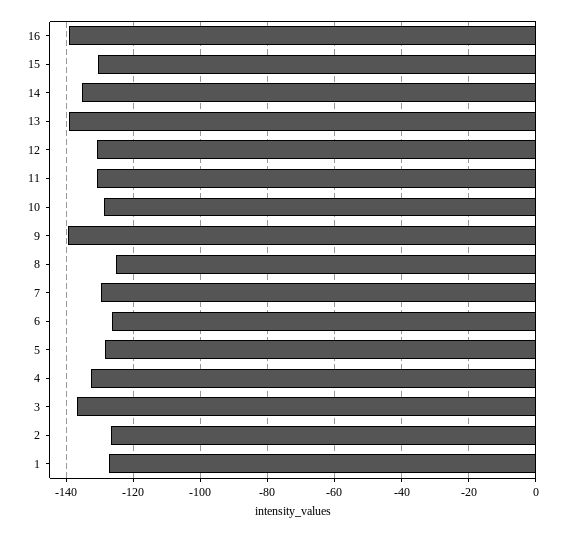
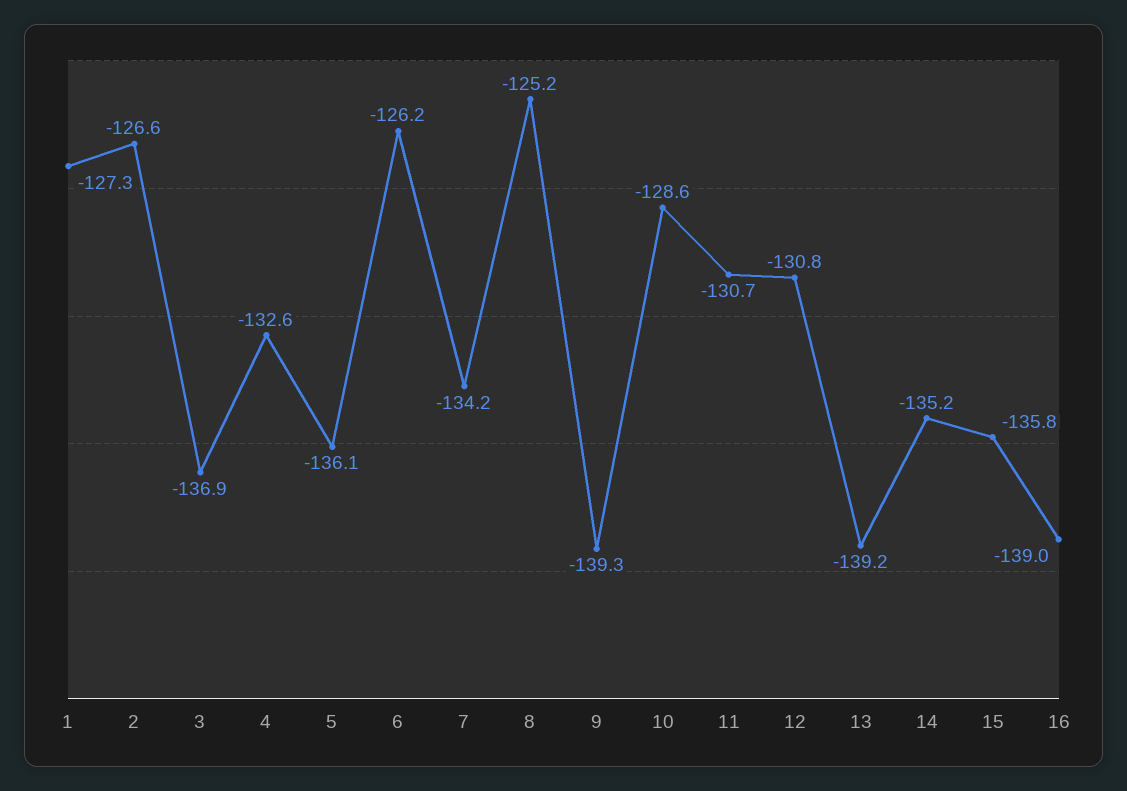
15: -130 -> -135.8
7: -130 -> -134.2
5: -128 -> -136.1

